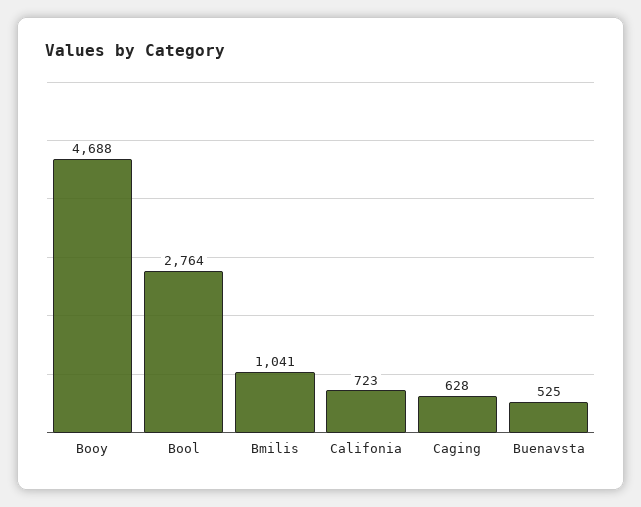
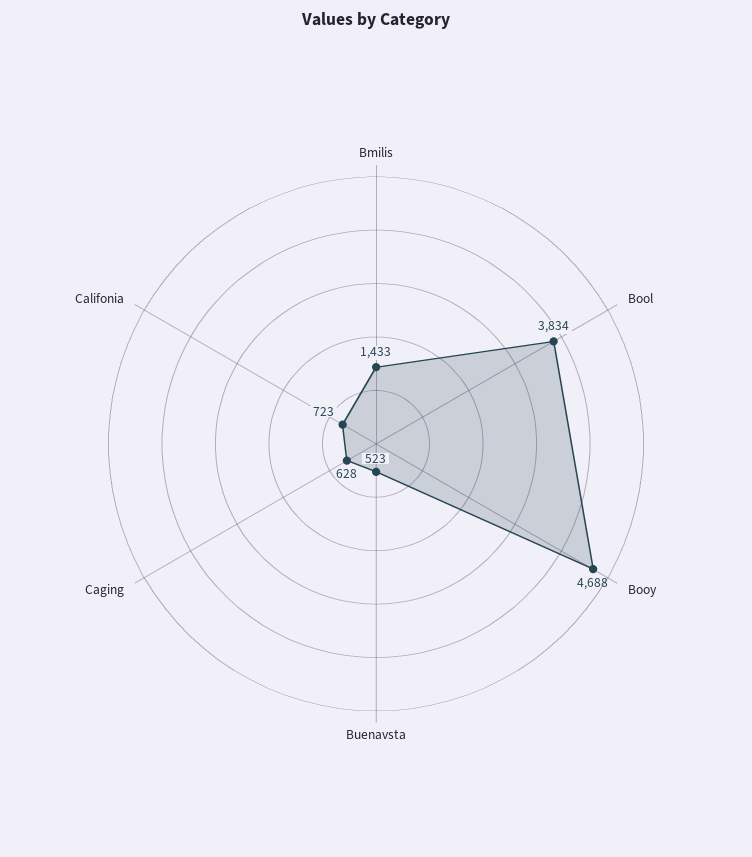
Bool: 2764 -> 3834
Bmilis: 1041 -> 1433
Buenavsta: 525 -> 523

